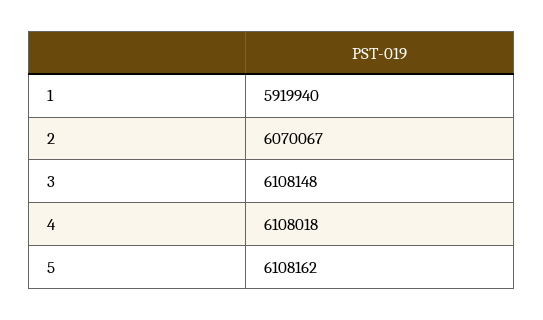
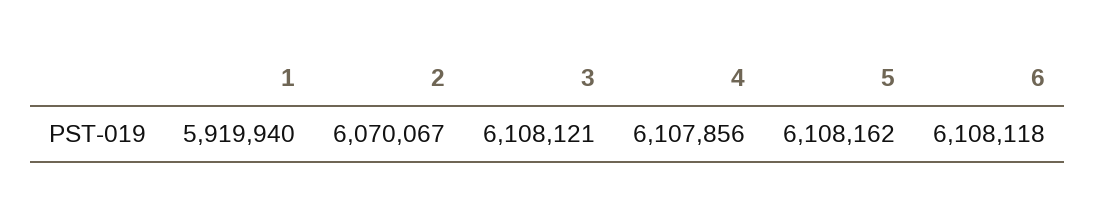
3: 6108148 -> 6108121
4: 6108018 -> 6107856
6: none -> 6108118

